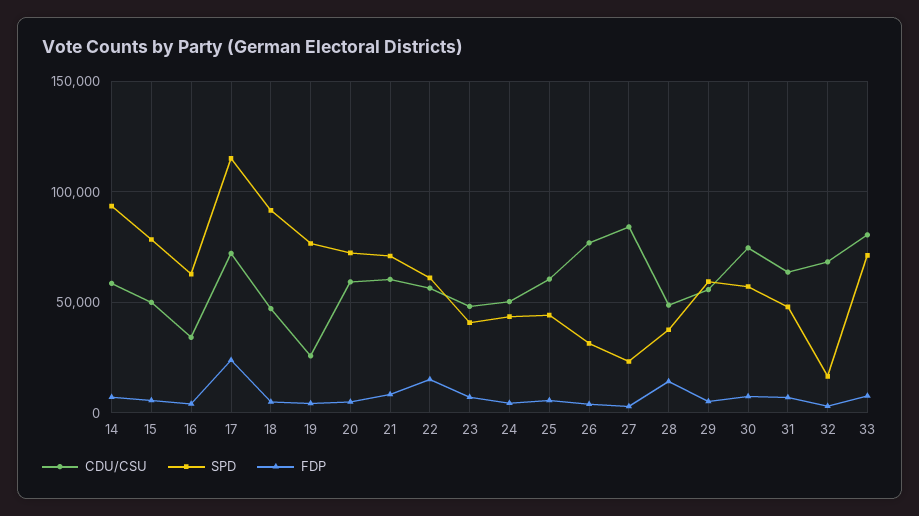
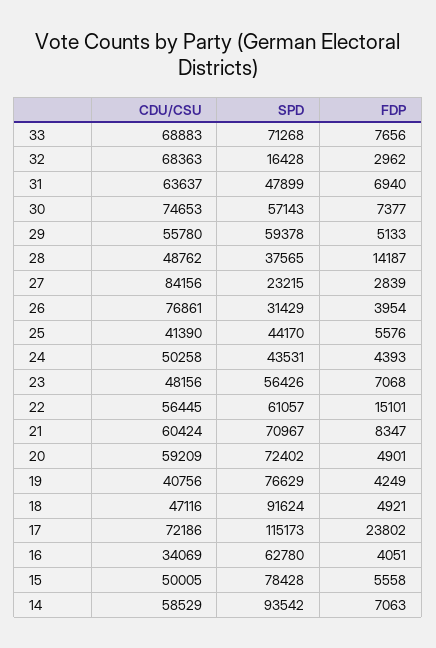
CDU/CSU, 19: 25000 -> 40756
SPD, 23: 40000 -> 56426
CDU/CSU, 25: 60000 -> 41390
CDU/CSU, 33: 80000 -> 68883

